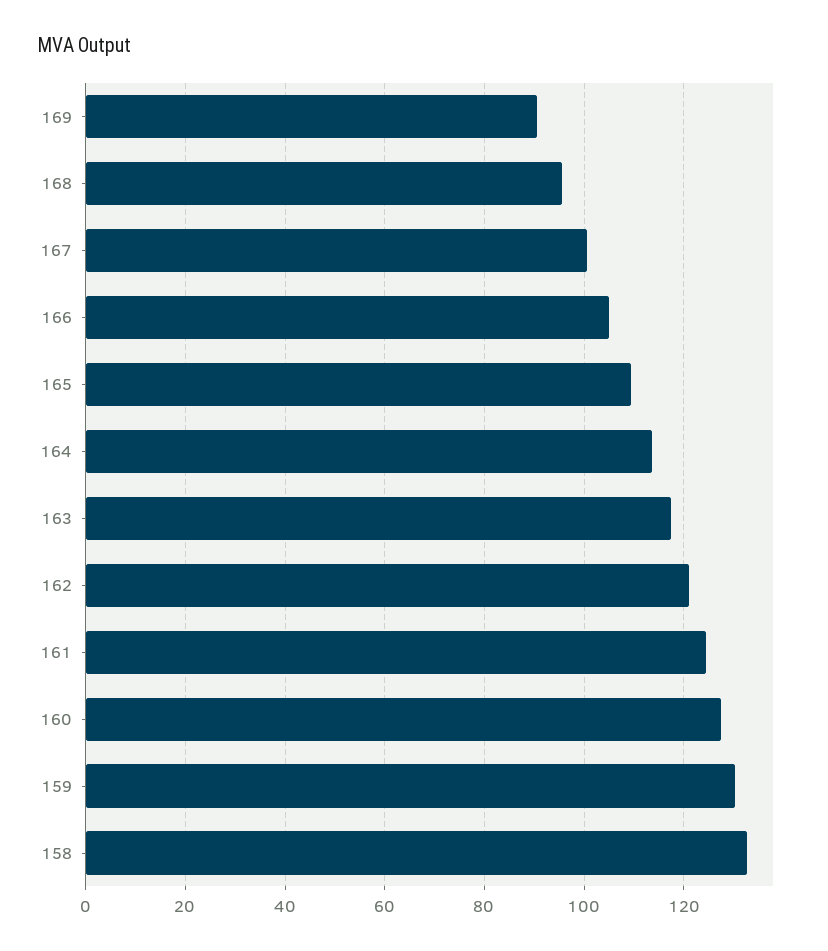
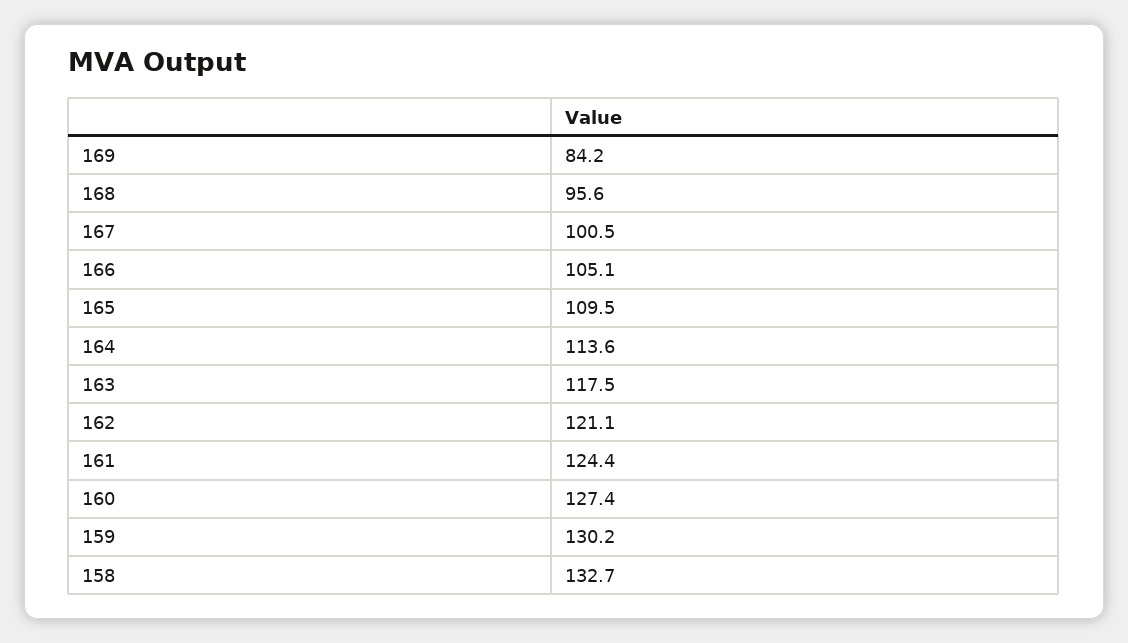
169: 90 -> 84.2

